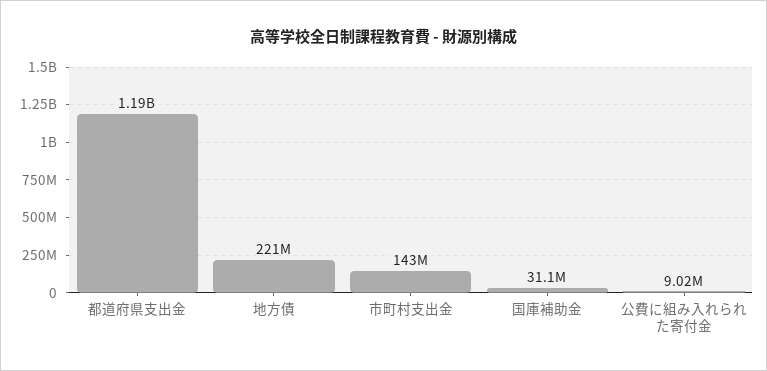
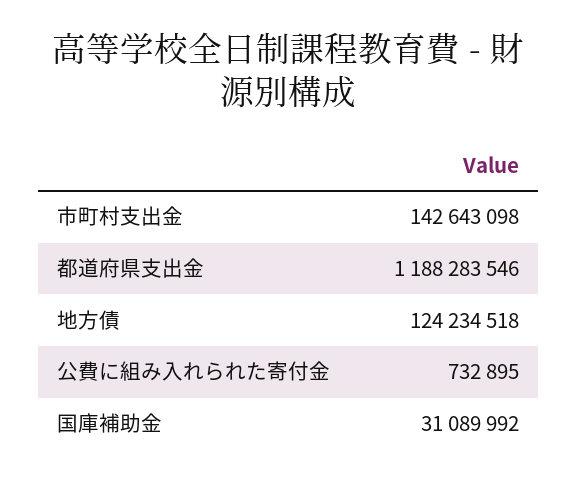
地方債: 221000000 -> 124234518
公費に組み入れられた寄付金: 9020000 -> 732895

